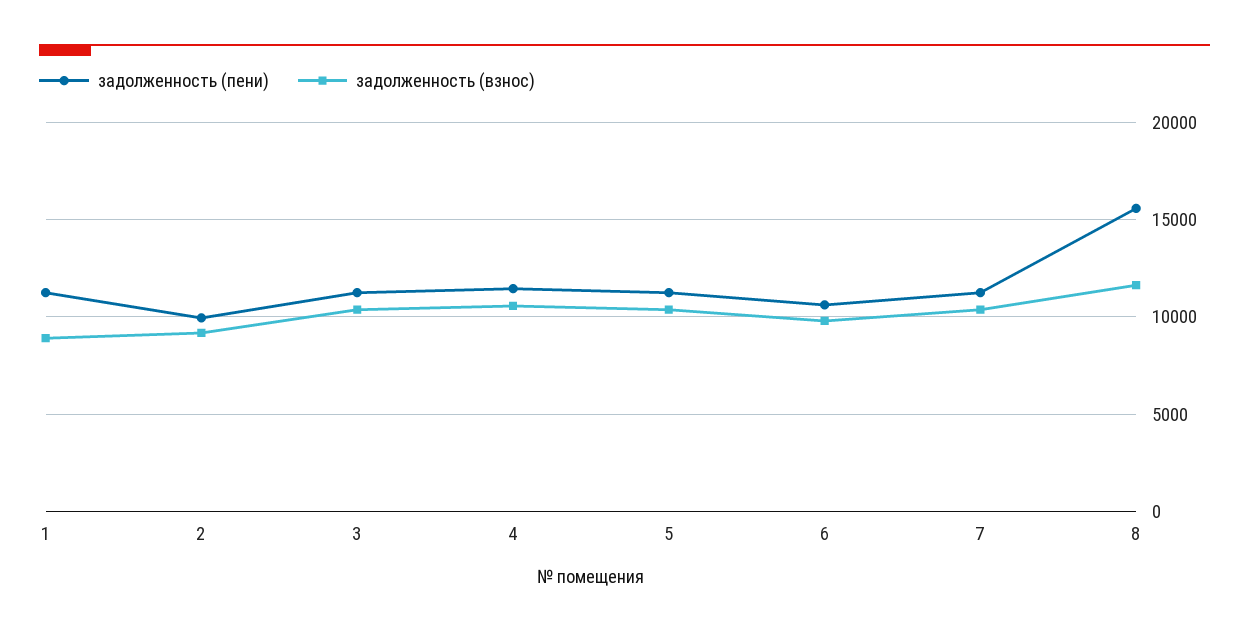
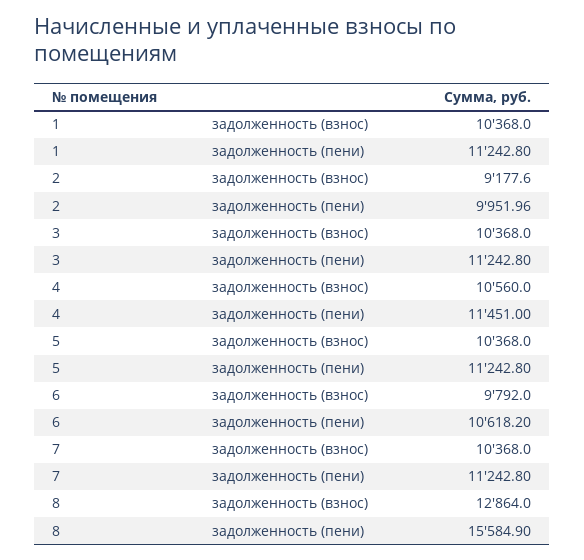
задолженность (взнос), 1: 9000 -> 10368
задолженность (взнос), 8: 11500 -> 12864

